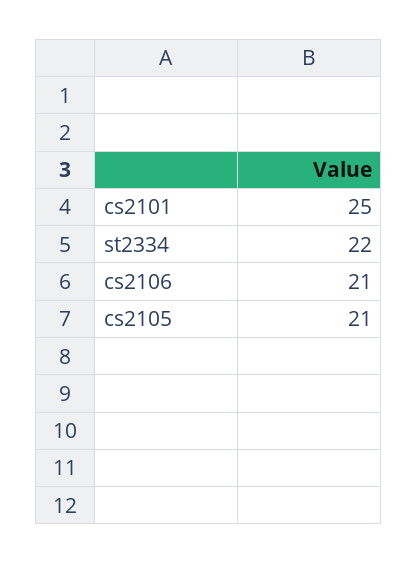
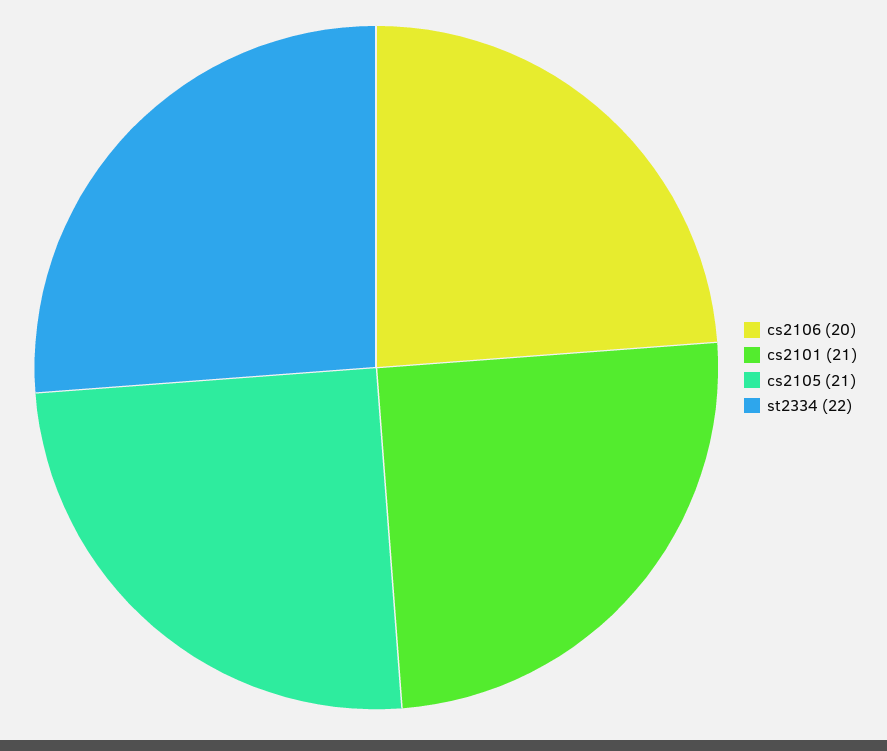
cs2101: 25 -> 21
cs2106: 21 -> 20

